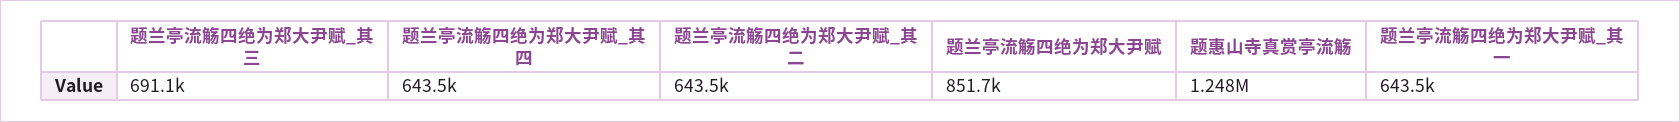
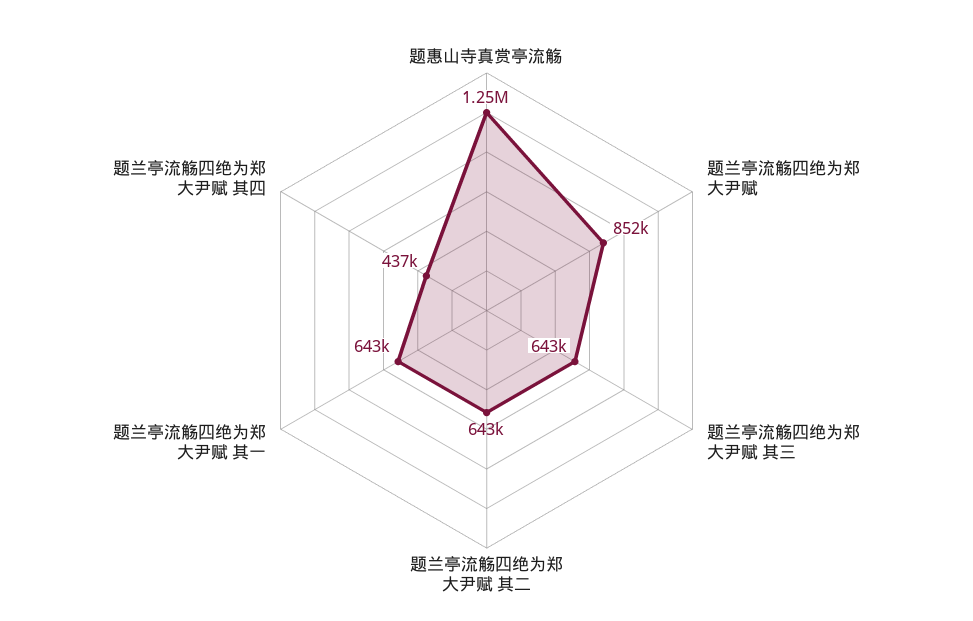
题兰亭流觞四绝为郑大尹赋_其三: 691100 -> 643000
题兰亭流觞四绝为郑大尹赋_其四: 643500 -> 437000

